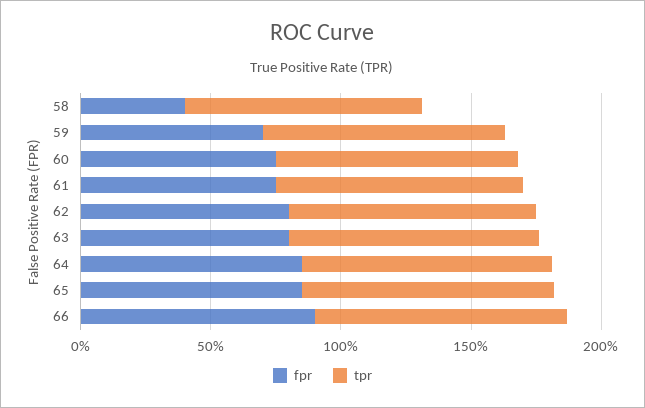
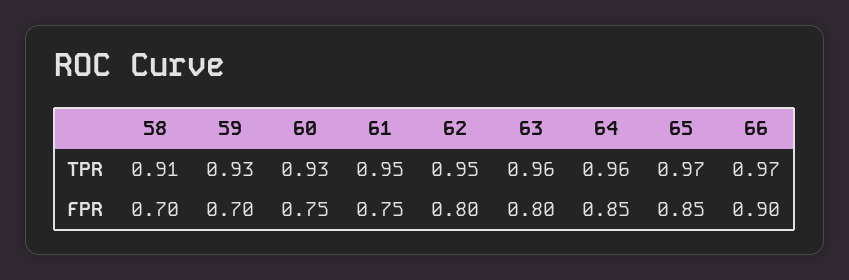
fpr, 58: 0.4 -> 0.7

